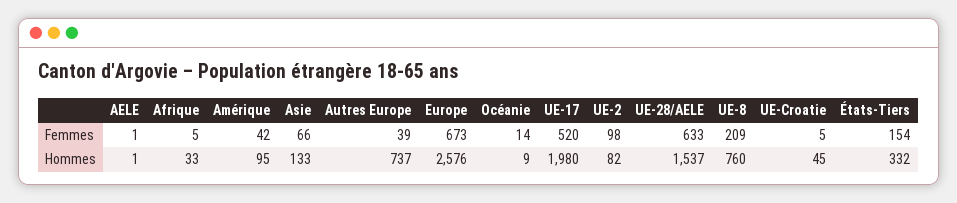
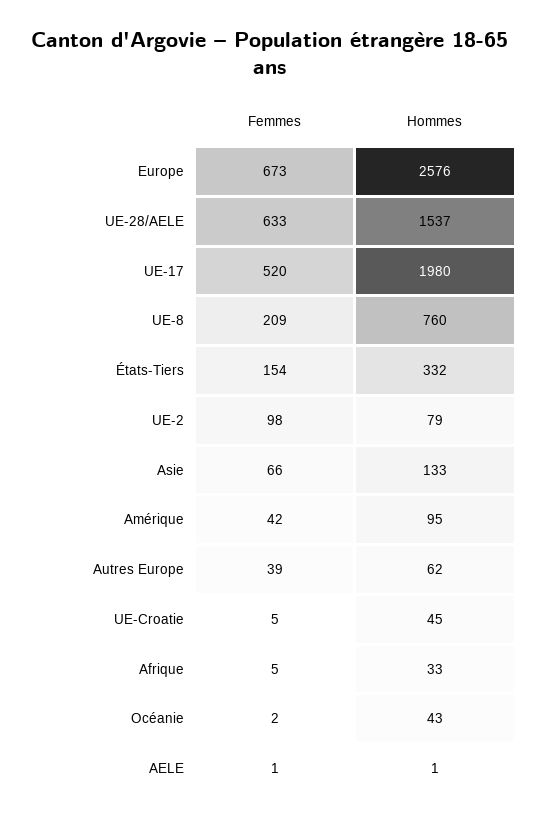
Océanie, Femmes: 14 -> 2
Autres Europe, Hommes: 737 -> 62
Océanie, Hommes: 9 -> 43
UE-2, Hommes: 82 -> 79

